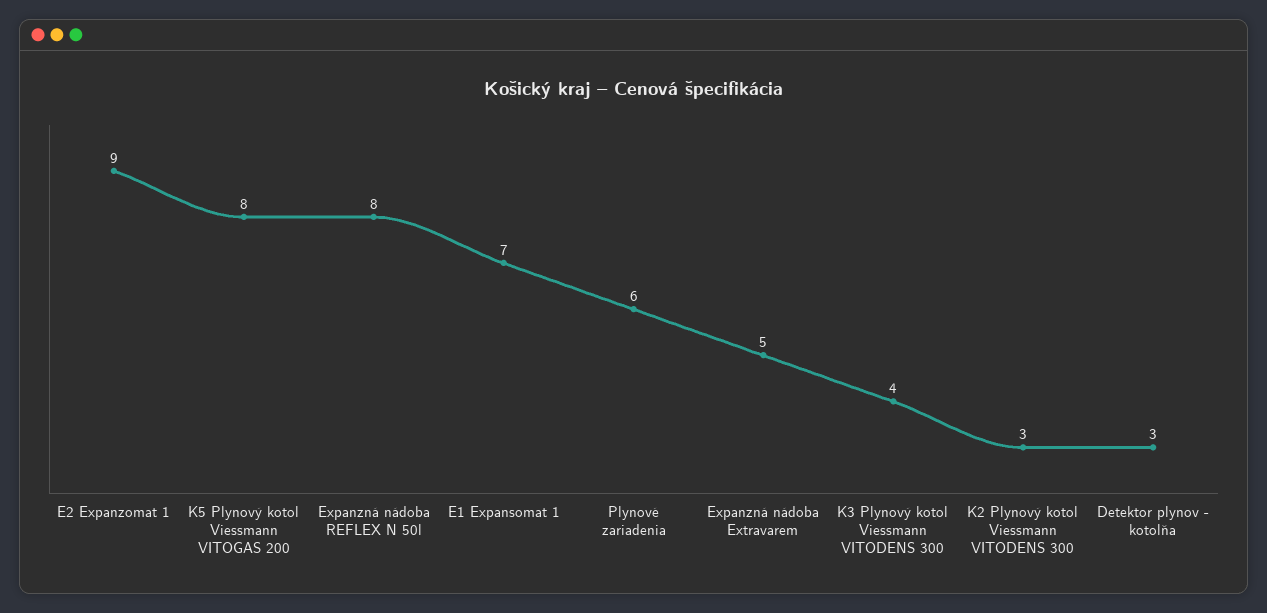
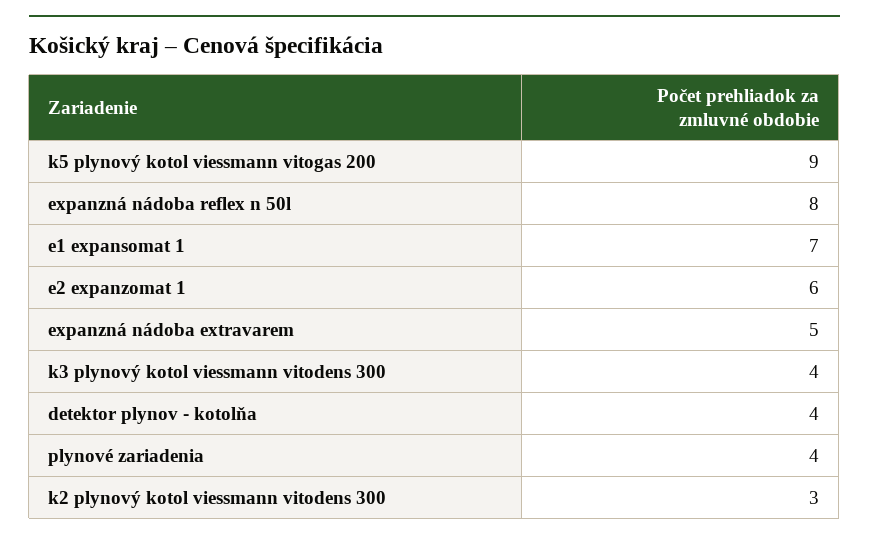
E2 Expanzomat 1: 9 -> 6
K5 Plynový kotol Viessmann VITOGAS 200: 8 -> 9
Plynové zariadenia: 6 -> 4
Detektor plynov - kotolňa: 3 -> 4

